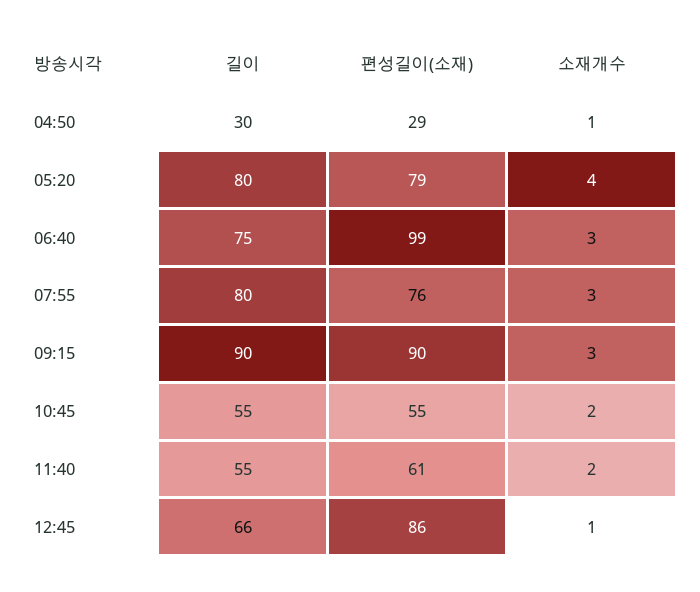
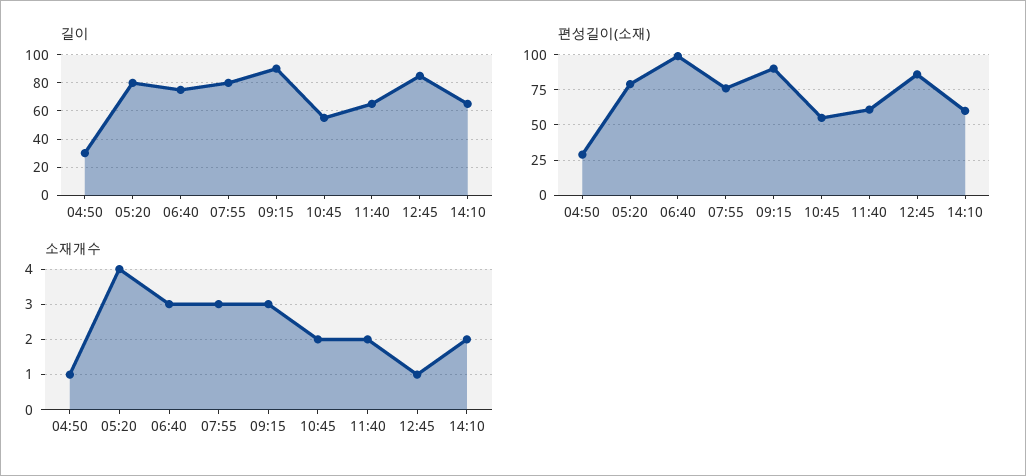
길이, 11:40: 55 -> 65
길이, 12:45: 66 -> 85
길이, 14:10: none -> 65
편성길이(소재), 14:10: none -> 60
소재개수, 14:10: none -> 2

